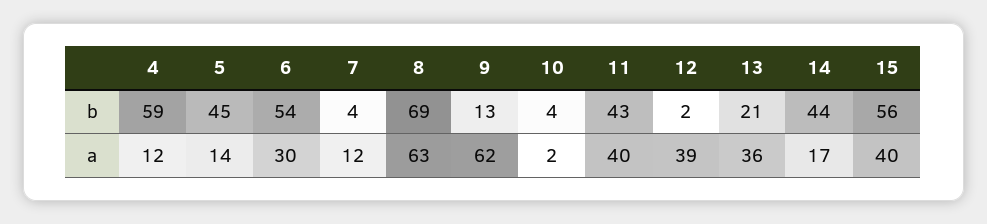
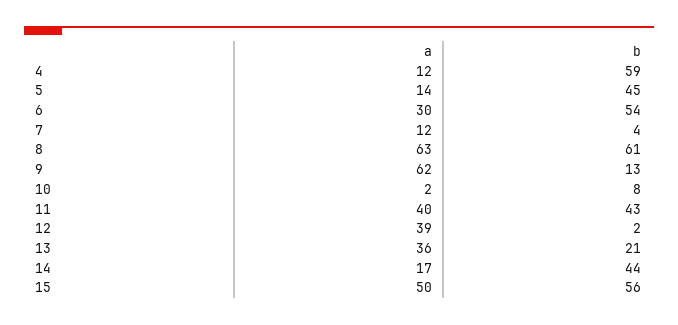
8, b: 69 -> 61
10, b: 4 -> 8
15, a: 40 -> 50

